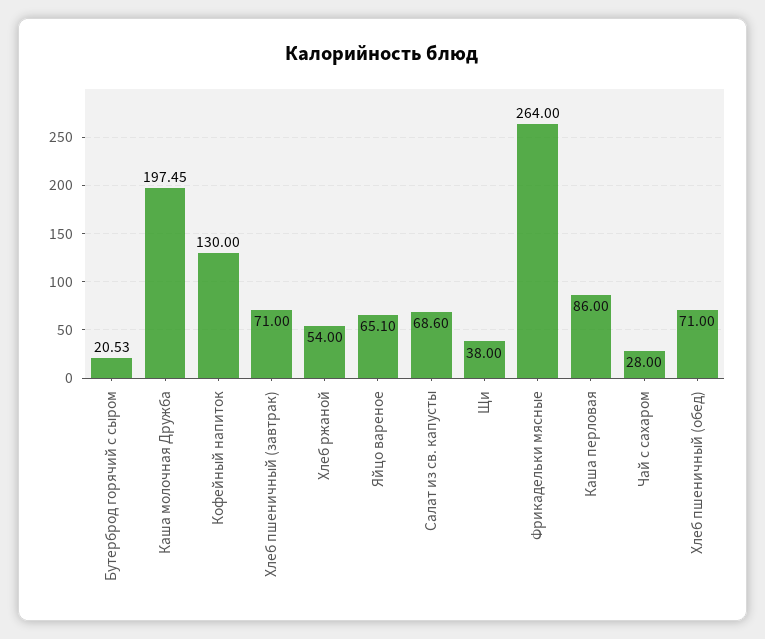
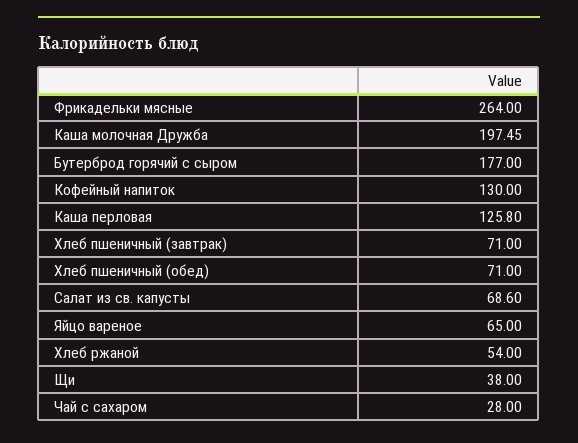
Бутерброд горячий с сыром: 20.53 -> 177
Яйцо вареное: 65.1 -> 65
Каша перловая: 86 -> 125.8

